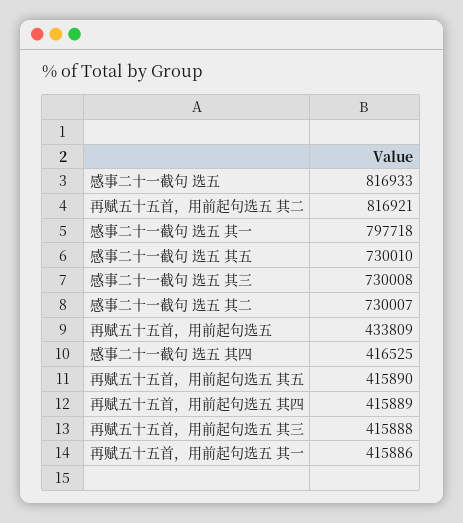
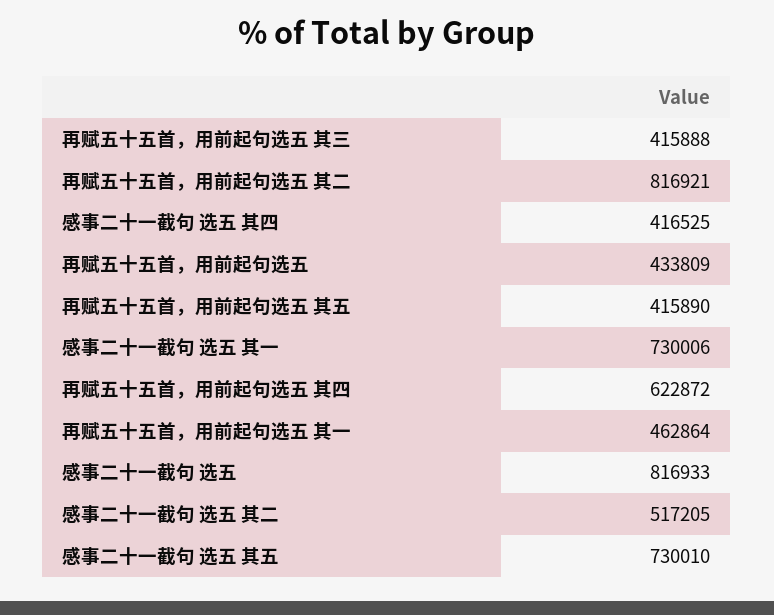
感事二十一截句 选五 其一: 797718 -> 730006
感事二十一截句 选五 其三: 730008 -> none
感事二十一截句 选五 其二: 730007 -> 517205
再赋五十五首，用前起句选五 其四: 415889 -> 622872
再赋五十五首，用前起句选五 其一: 415886 -> 462864

